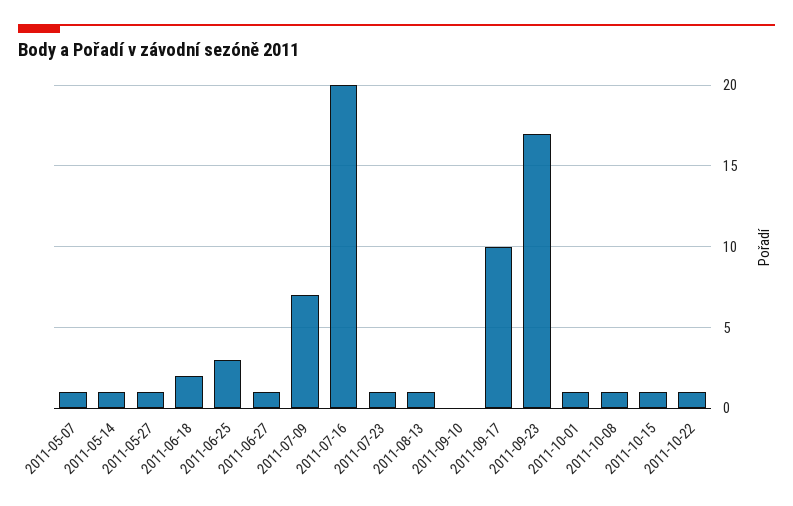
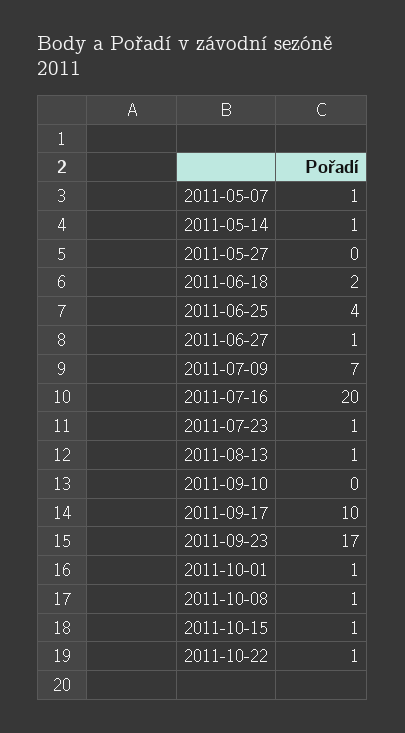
2011-05-27: 1 -> 0
2011-06-25: 3 -> 4

